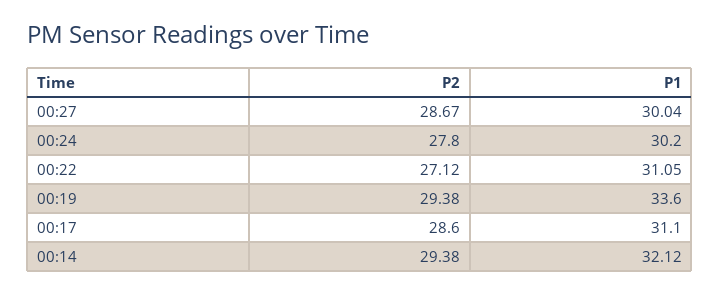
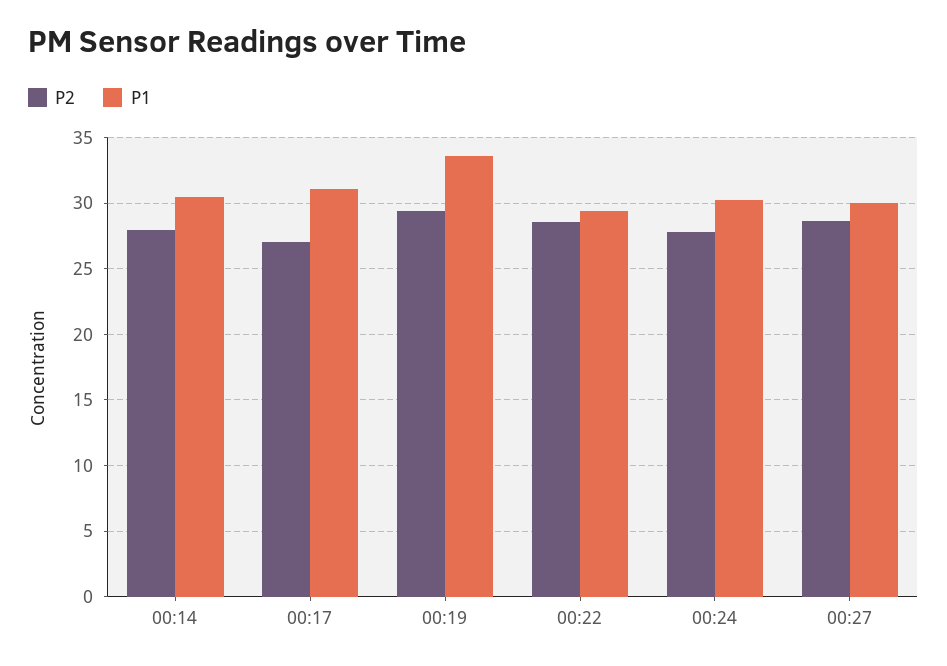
P2, 00:22: 27.12 -> 28.5
P1, 00:22: 31.05 -> 29.5
P2, 00:17: 28.6 -> 27
P2, 00:14: 29.38 -> 28
P1, 00:14: 32.12 -> 30.5

